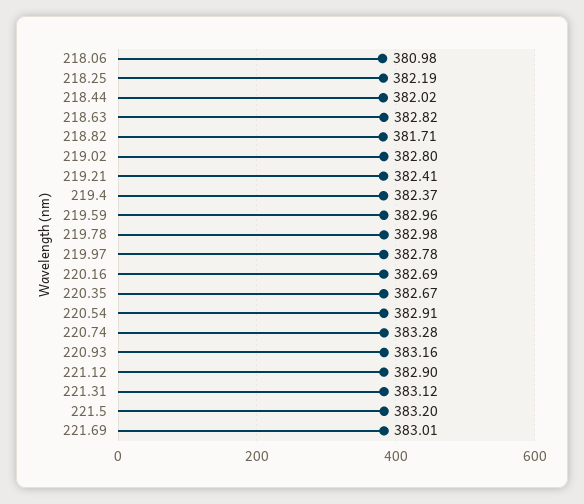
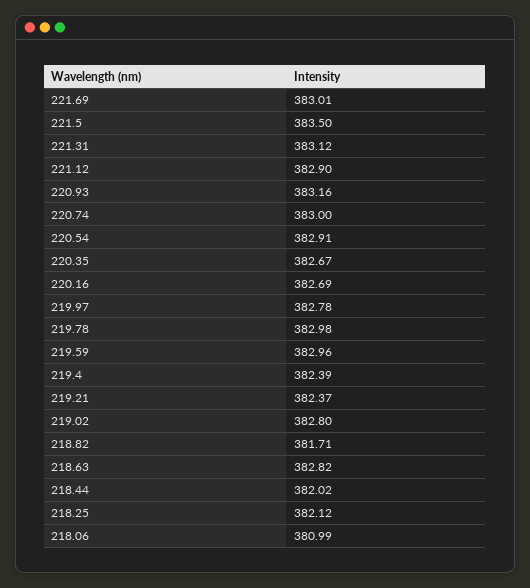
218.06: 380.98 -> 380.99
218.25: 382.19 -> 382.12
219.21: 382.41 -> 382.37
219.4: 382.37 -> 382.39
220.74: 383.28 -> 383
221.5: 383.2 -> 383.5

